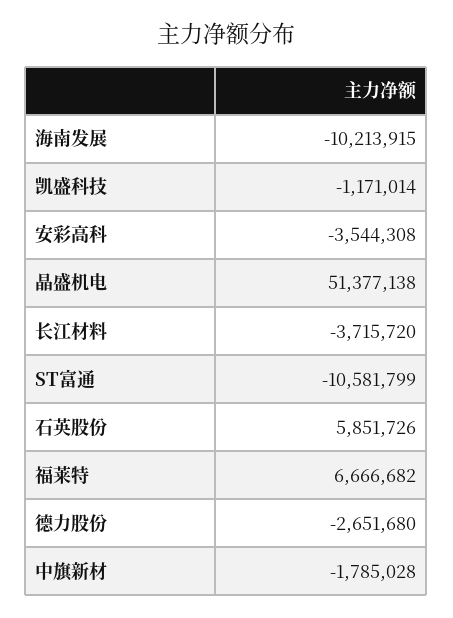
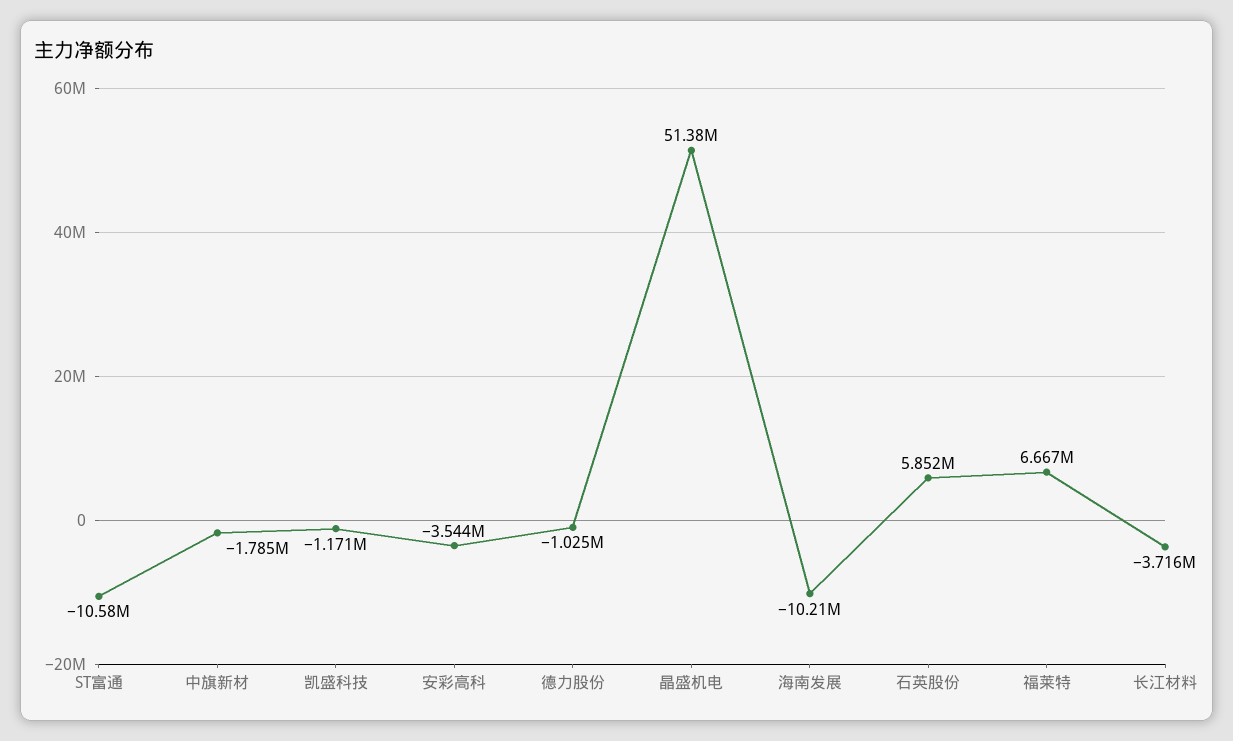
德力股份: -2651680 -> -1025000

